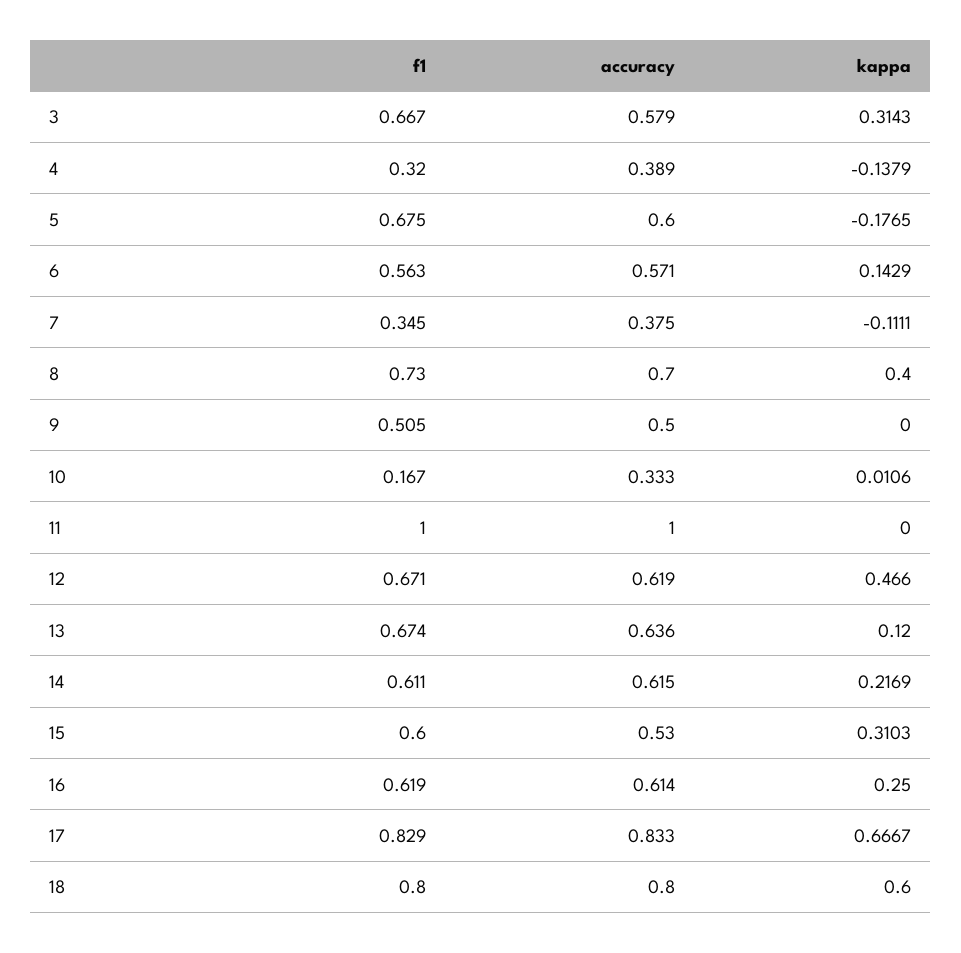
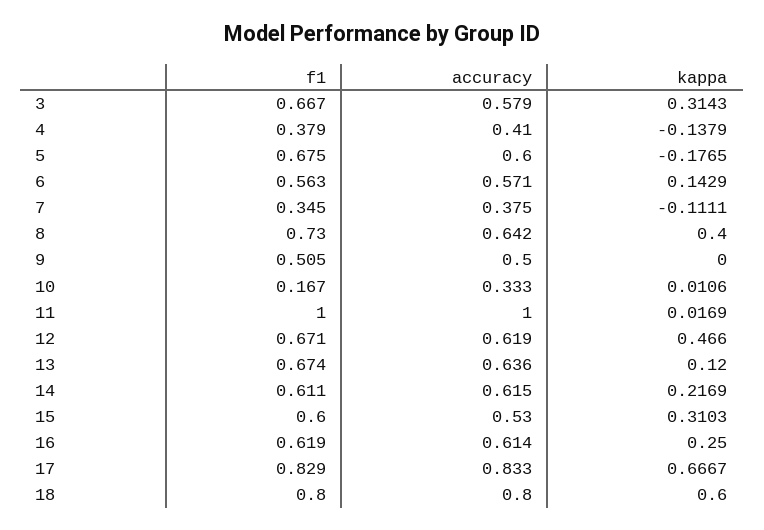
f1, 4: 0.32 -> 0.379
accuracy, 4: 0.389 -> 0.41
accuracy, 8: 0.7 -> 0.642
kappa, 11: 0 -> 0.0169

